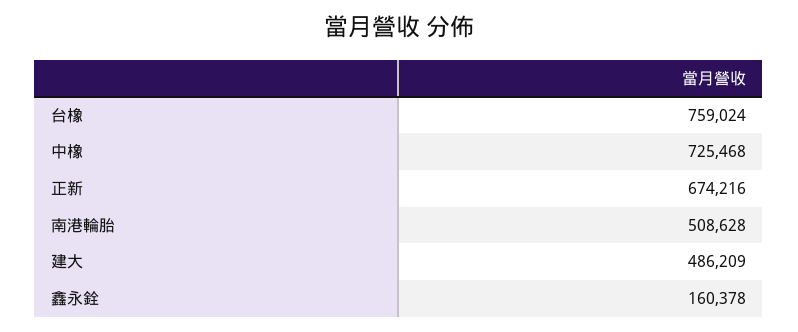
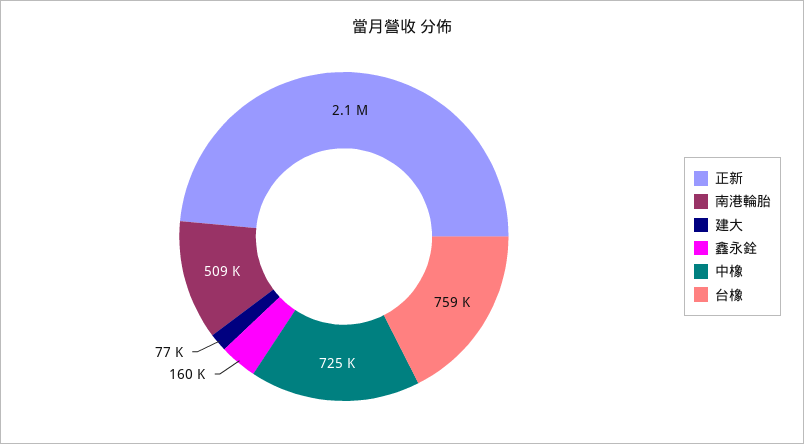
正新: 674216 -> 2100000
建大: 486209 -> 77000

